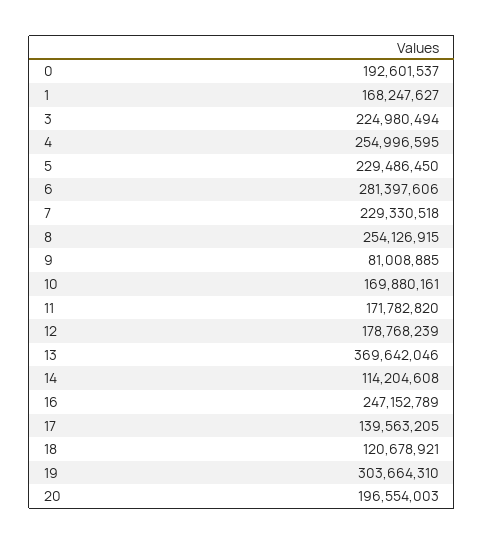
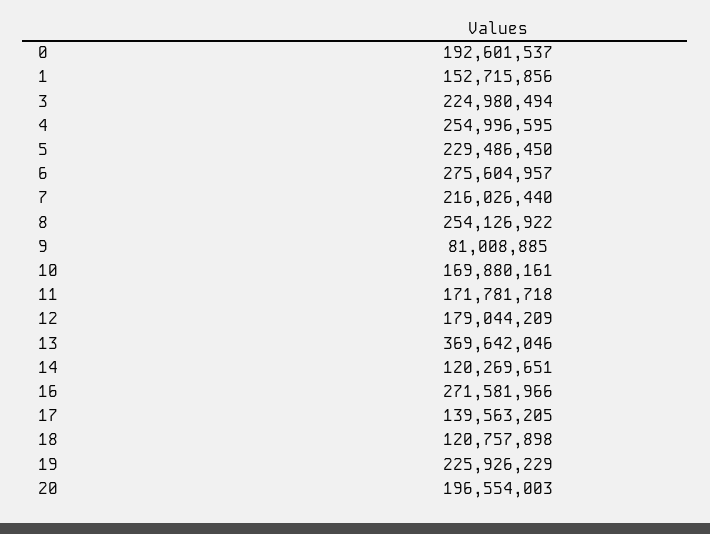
1: 168247627 -> 152715856
6: 281397606 -> 275604957
7: 229330518 -> 216026440
8: 254126915 -> 254126922
11: 171782820 -> 171781718
12: 178768239 -> 179044209
14: 114204608 -> 120269651
16: 247152789 -> 271581966
18: 120678921 -> 120757898
19: 303664310 -> 225926229

